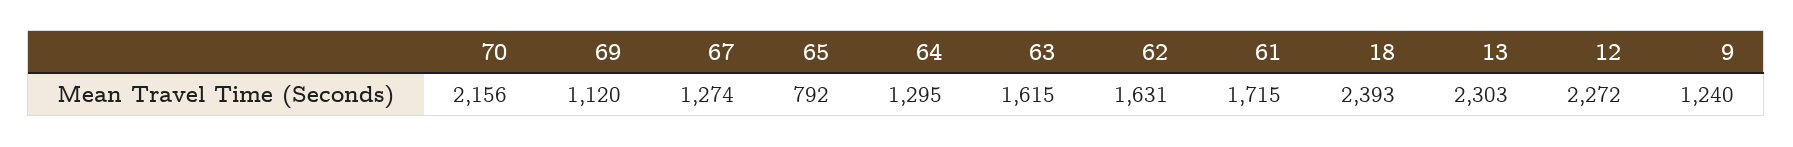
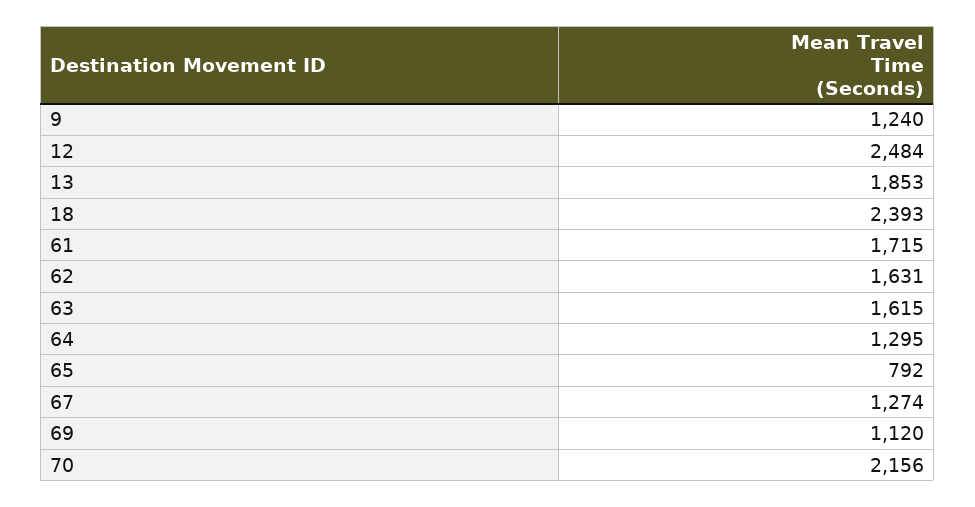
13: 2303 -> 1853
12: 2272 -> 2484

